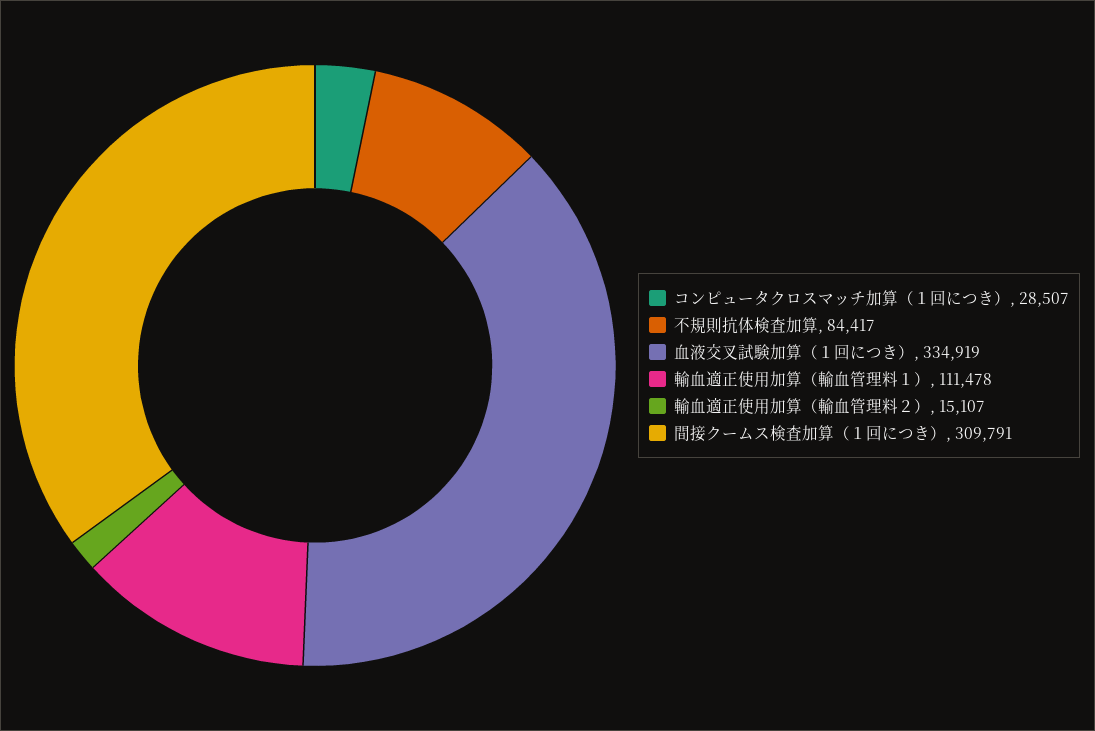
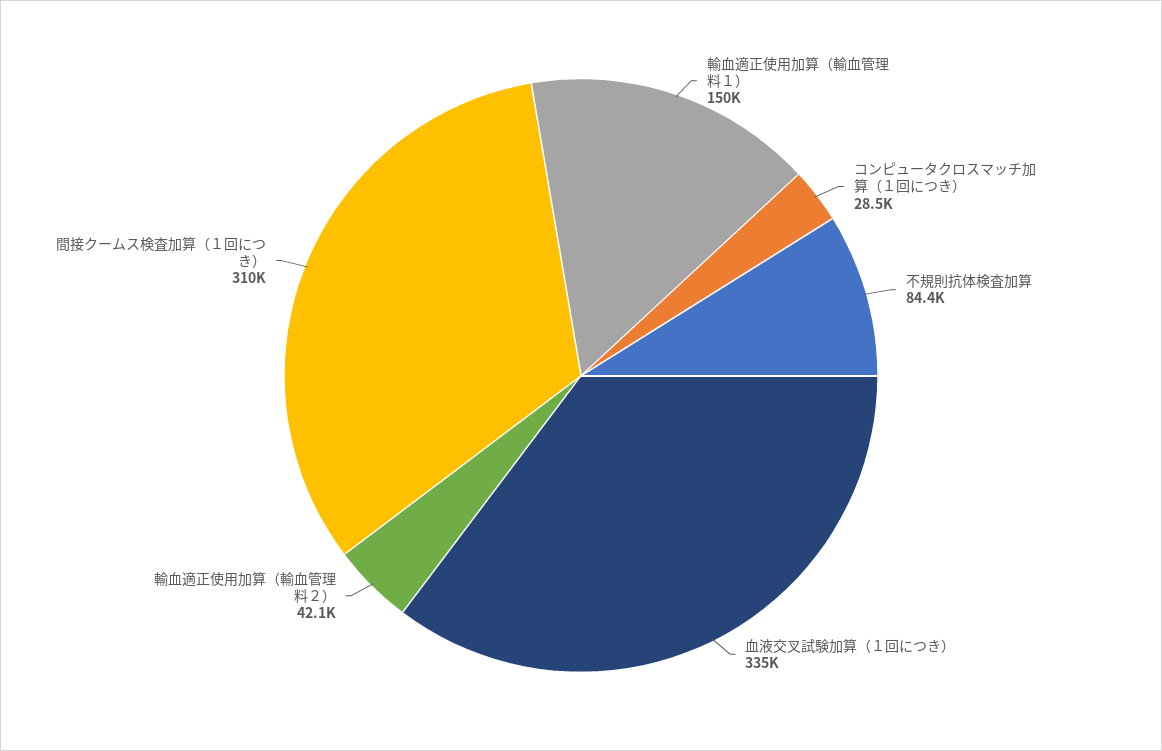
輸血適正使用加算（輸血管理料１）: 111478 -> 150000
輸血適正使用加算（輸血管理料２）: 15107 -> 42100

